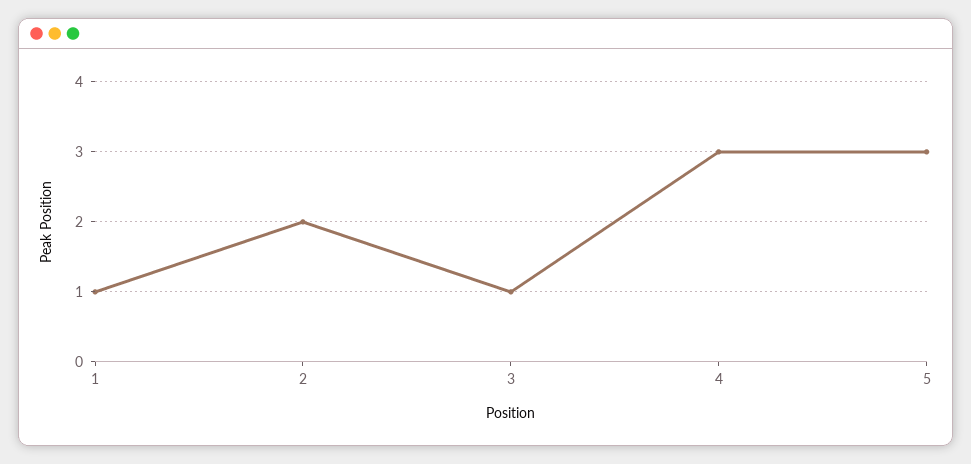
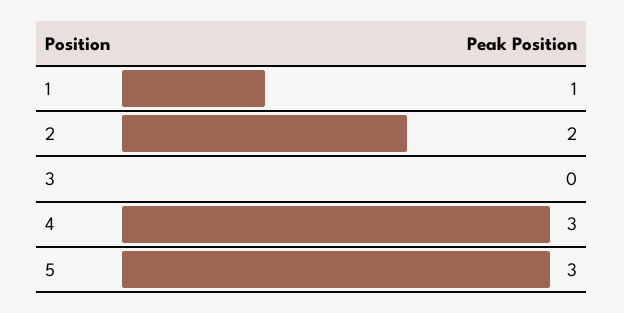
3: 1 -> 0

